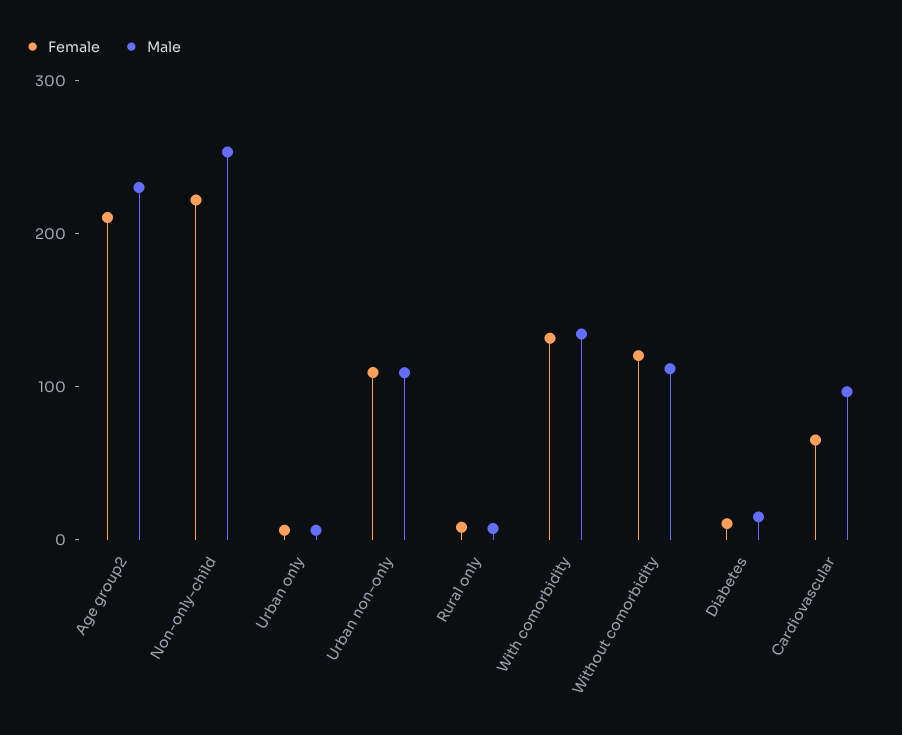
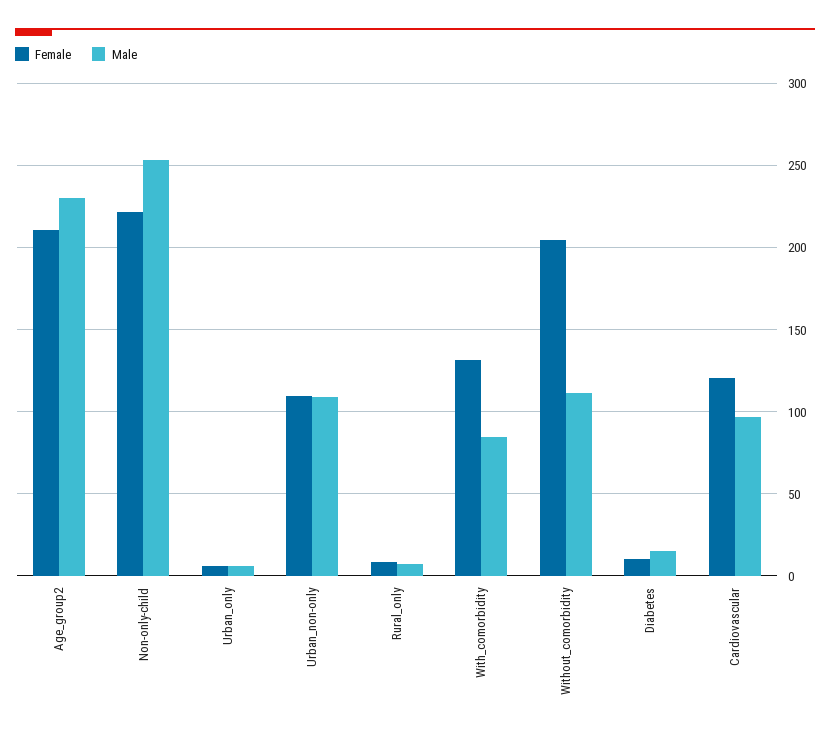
Male, With comorbidity: 140 -> 85
Female, Without comorbidity: 120 -> 205
Female, Cardiovascular: 60 -> 120

